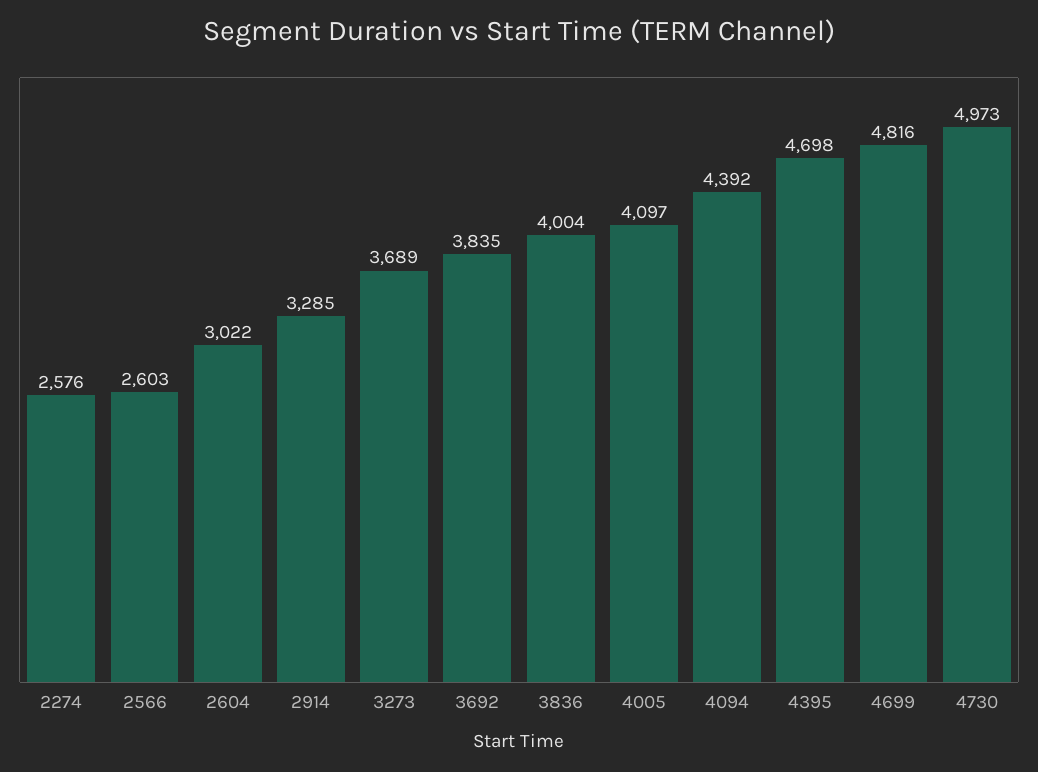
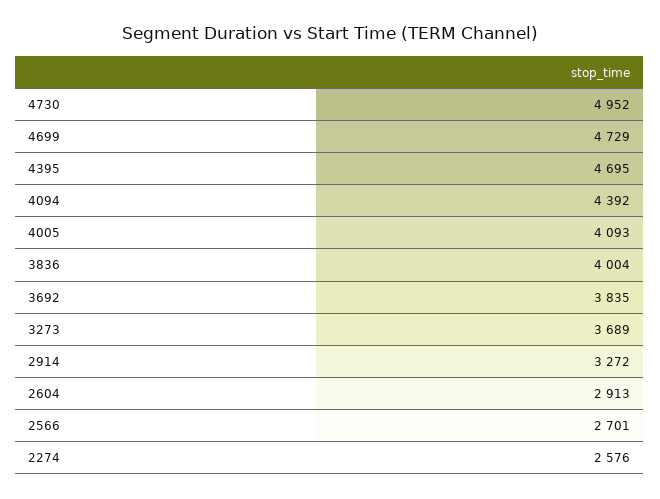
2566: 2603 -> 2701
2604: 3022 -> 2913
2914: 3285 -> 3272
4005: 4097 -> 4093
4395: 4698 -> 4695
4699: 4816 -> 4729
4730: 4973 -> 4952

